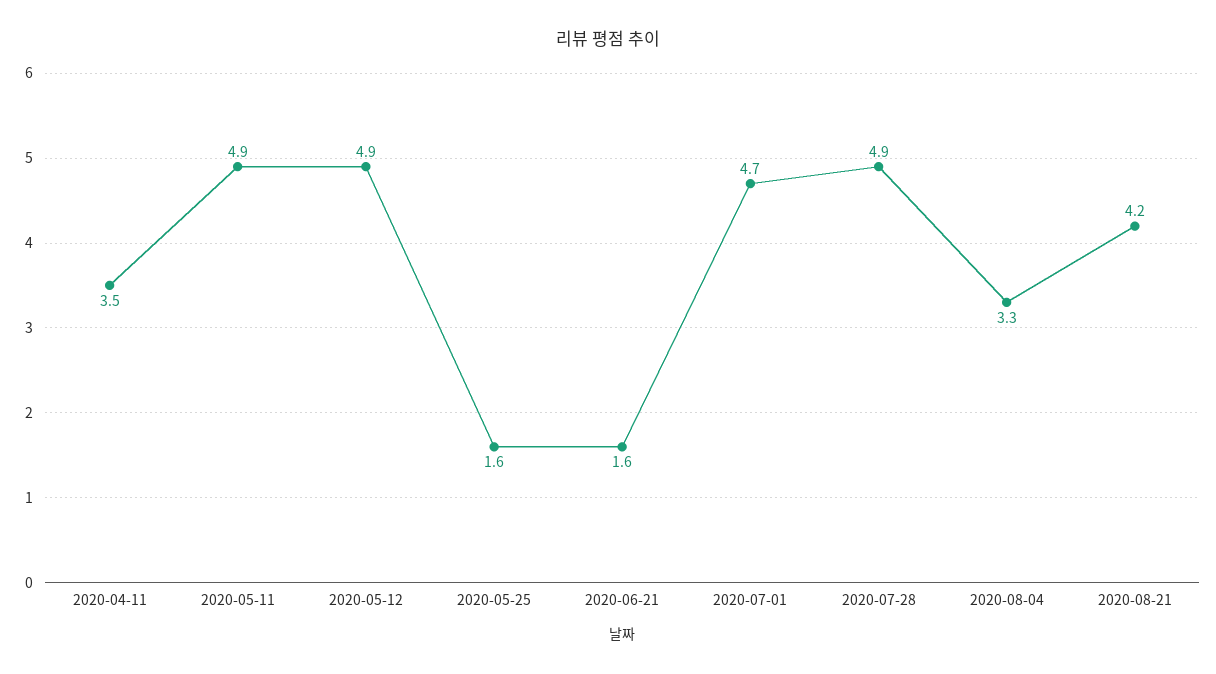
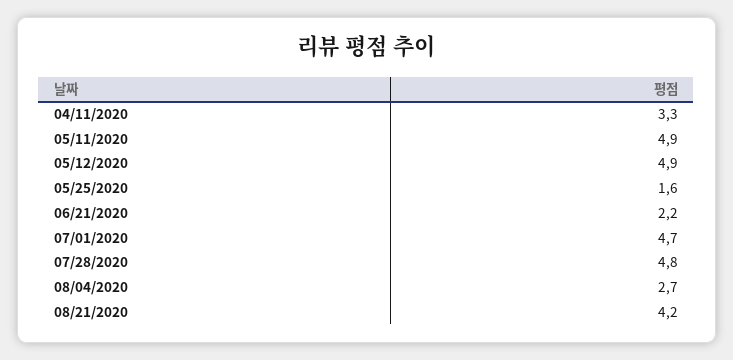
2020-04-11: 3.5 -> 3.3
2020-06-21: 1.6 -> 2.2
2020-07-28: 4.9 -> 4.8
2020-08-04: 3.3 -> 2.7

